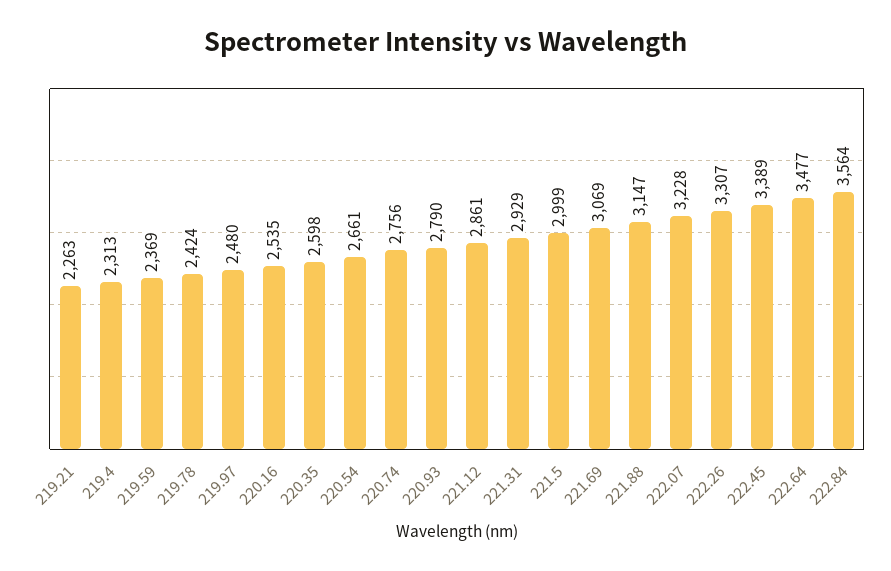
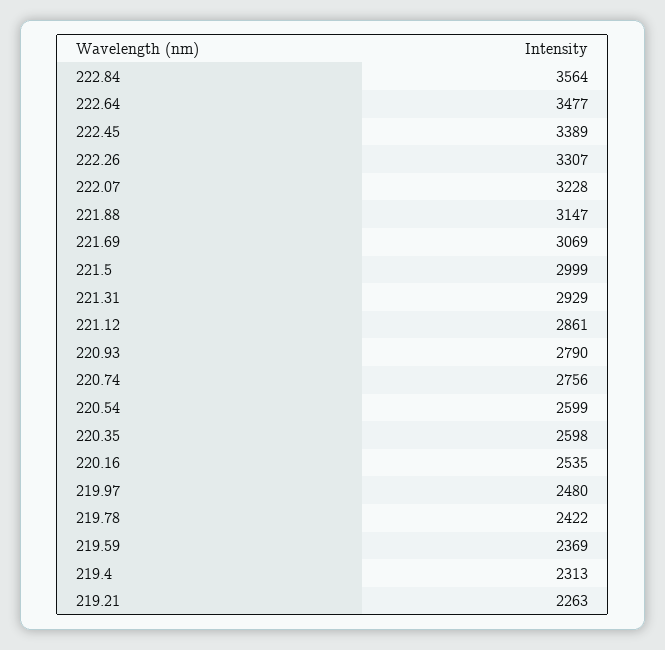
219.78: 2424 -> 2422
220.54: 2661 -> 2599

